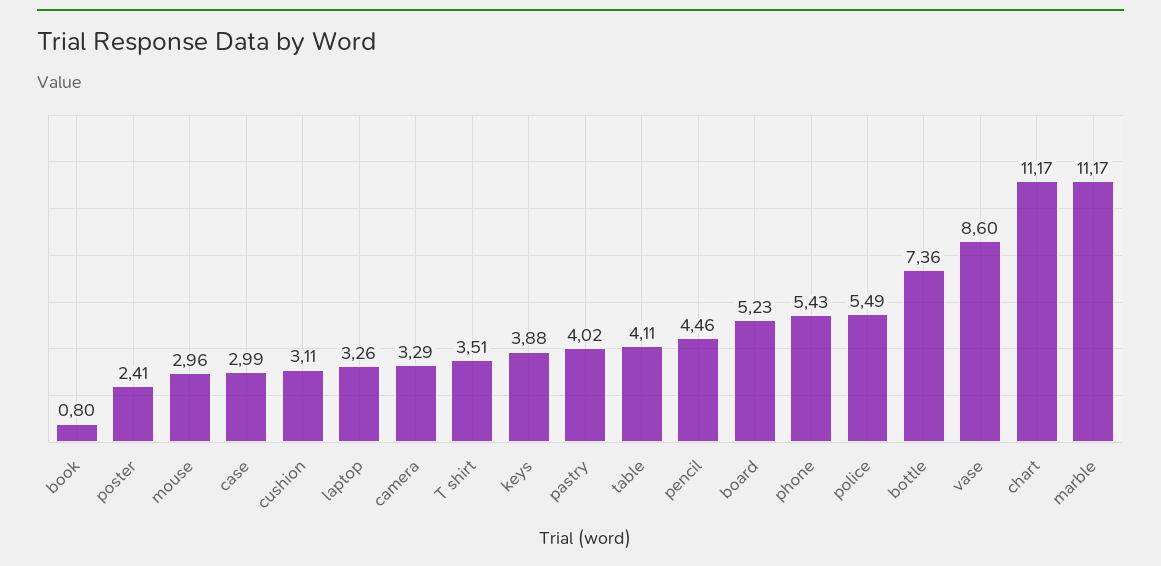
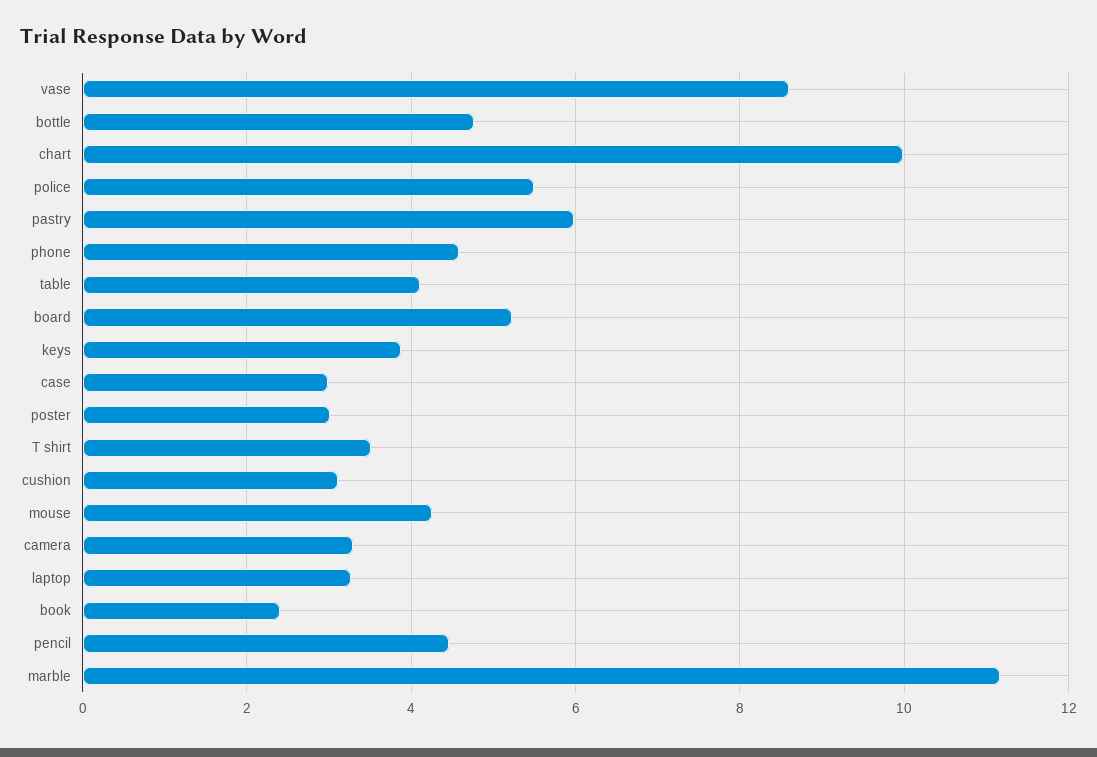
book: 0.8 -> 2.4
poster: 2.41 -> 3
mouse: 2.96 -> 4.2
pastry: 4.02 -> 6
phone: 5.43 -> 4.6
bottle: 7.36 -> 4.8
chart: 11.17 -> 10

